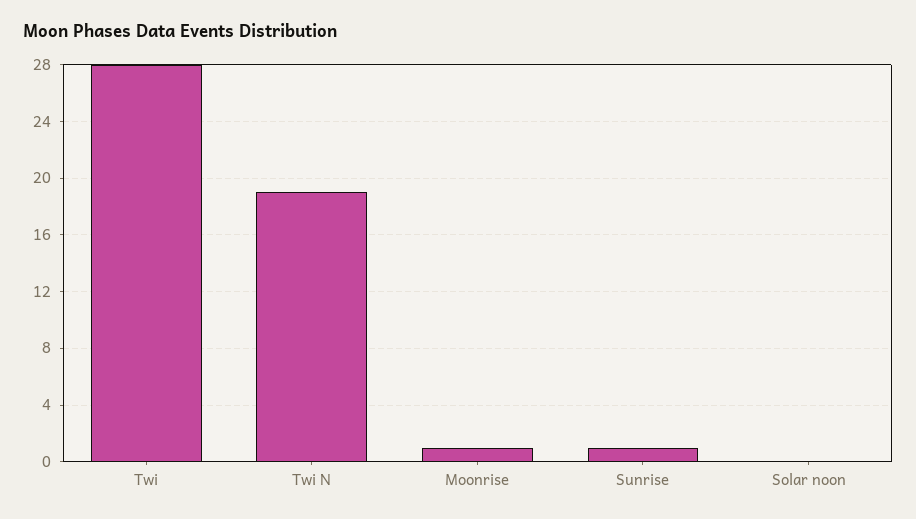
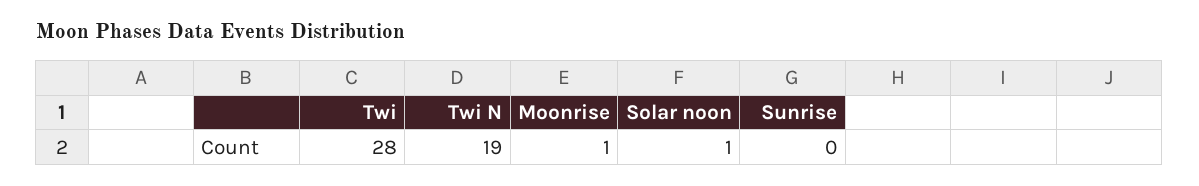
Sunrise: 1 -> 0
Solar noon: 0 -> 1

